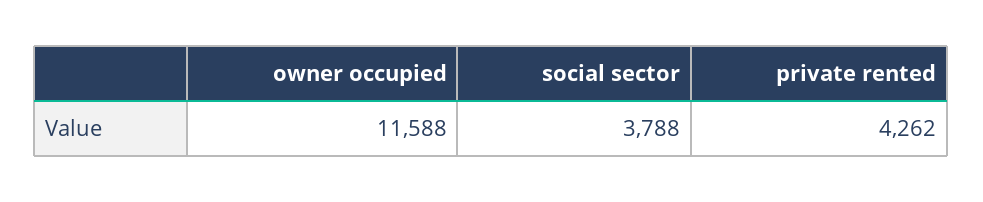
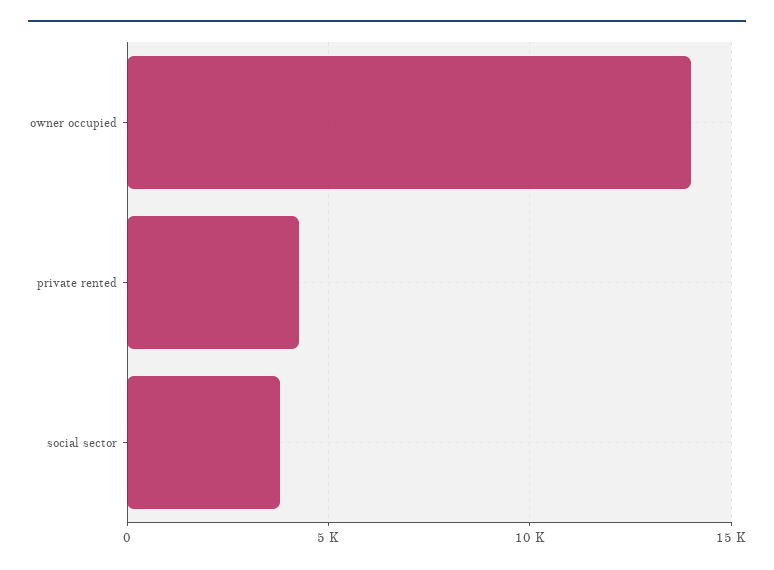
owner occupied: 11588 -> 14000

